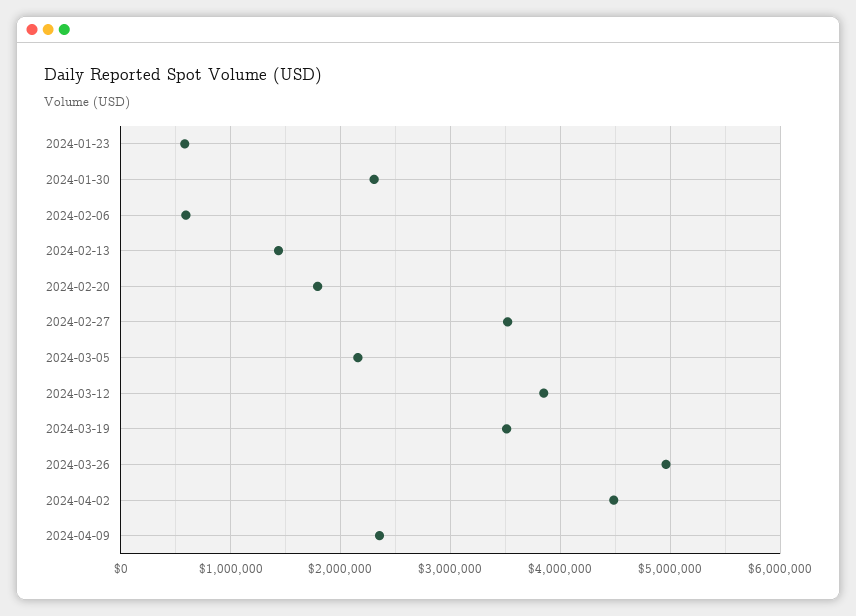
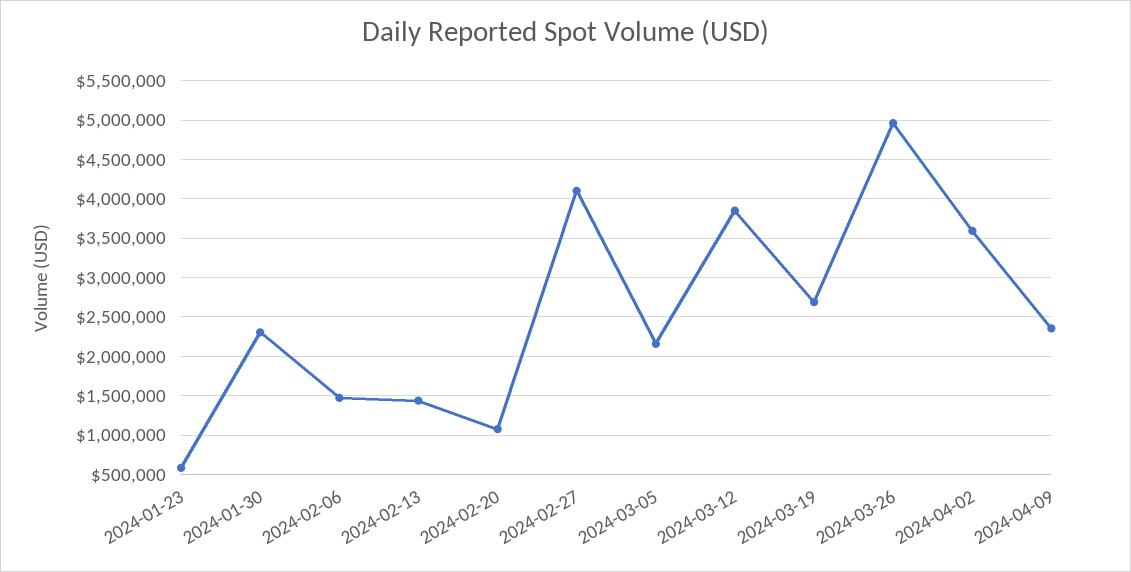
2024-02-06: 600000 -> 1500000
2024-02-20: 1800000 -> 1100000
2024-02-27: 3500000 -> 4100000
2024-03-19: 3500000 -> 2700000
2024-04-02: 4500000 -> 3600000

